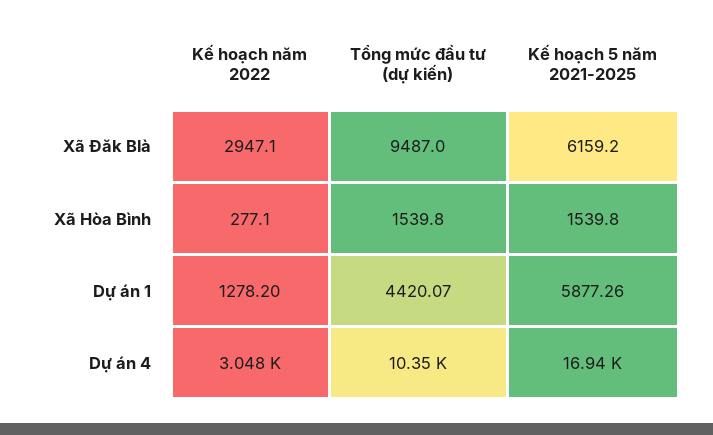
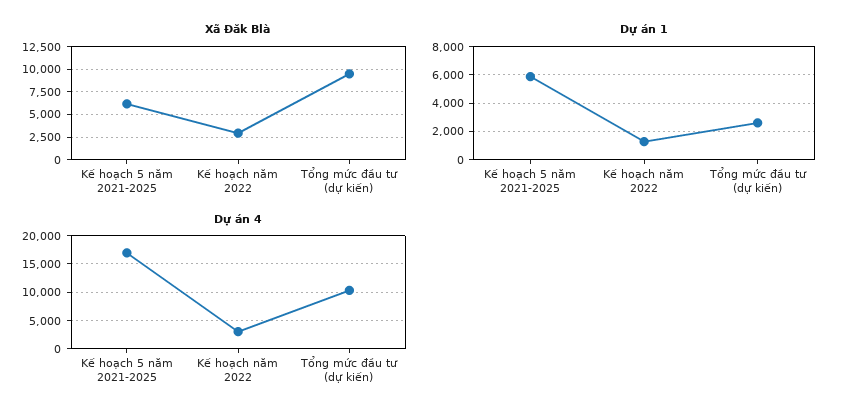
Xã Hòa Bình, Kế hoạch năm 2022: 277.1 -> none
Xã Hòa Bình, Tổng mức đầu tư (dự kiến): 1539.8 -> none
Xã Hòa Bình, Kế hoạch 5 năm 2021-2025: 1539.8 -> none
Dự án 1, Tổng mức đầu tư (dự kiến): 4420.07 -> 2500

